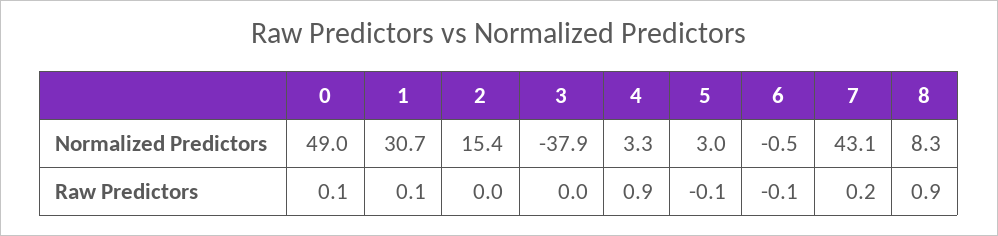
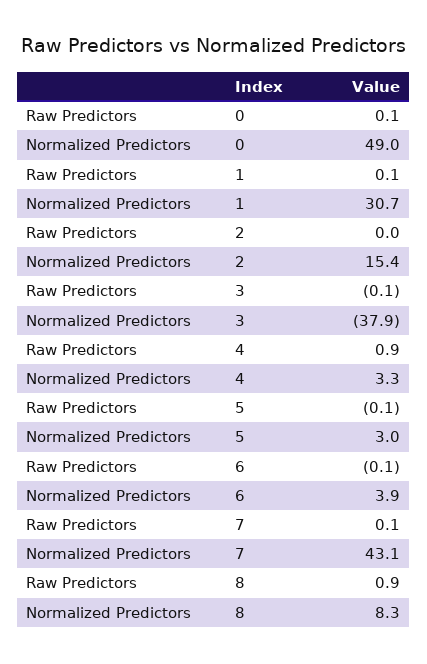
6, Normalized Predictors: -0.5 -> 3.9
3, Raw Predictors: 0 -> -0.1
7, Raw Predictors: 0.2 -> 0.1

